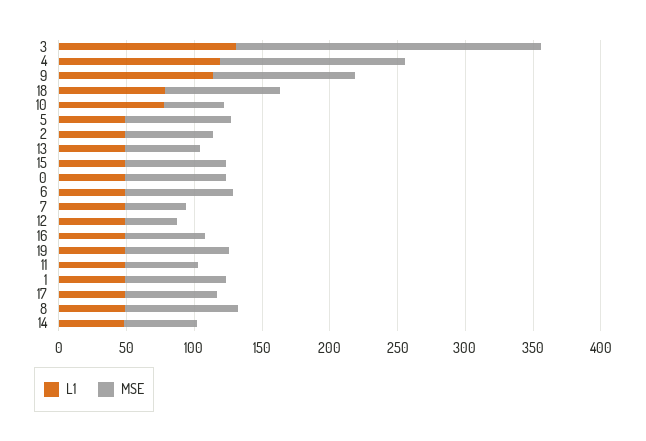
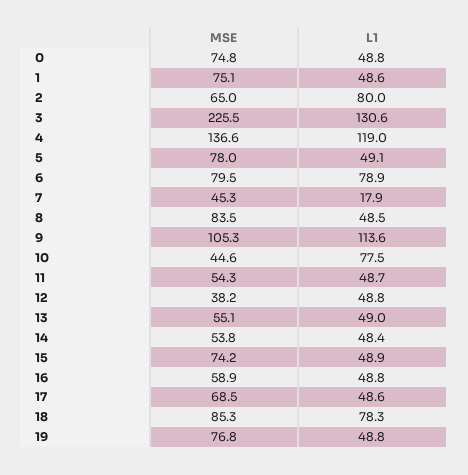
L1, 2: 50 -> 80
L1, 6: 50 -> 78.9
L1, 7: 50 -> 17.9

